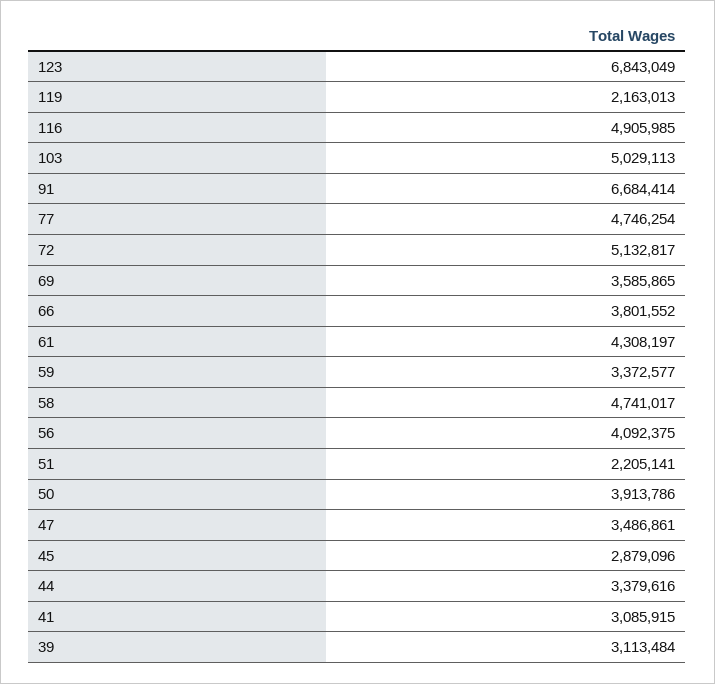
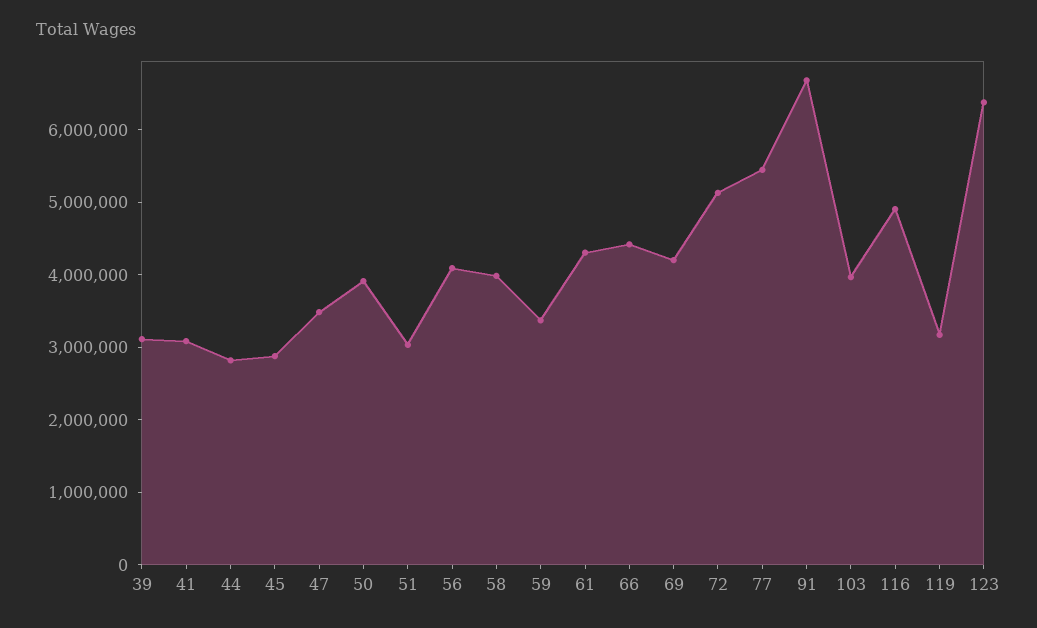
123: 6843049 -> 6400000
119: 2163013 -> 3200000
103: 5029113 -> 4000000
77: 4746254 -> 5400000
69: 3585865 -> 4200000
66: 3801552 -> 4400000
58: 4741017 -> 4000000
51: 2205141 -> 3000000
44: 3379616 -> 2800000

